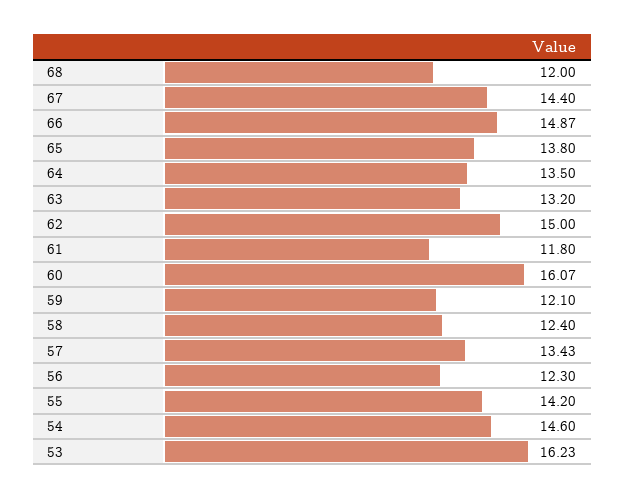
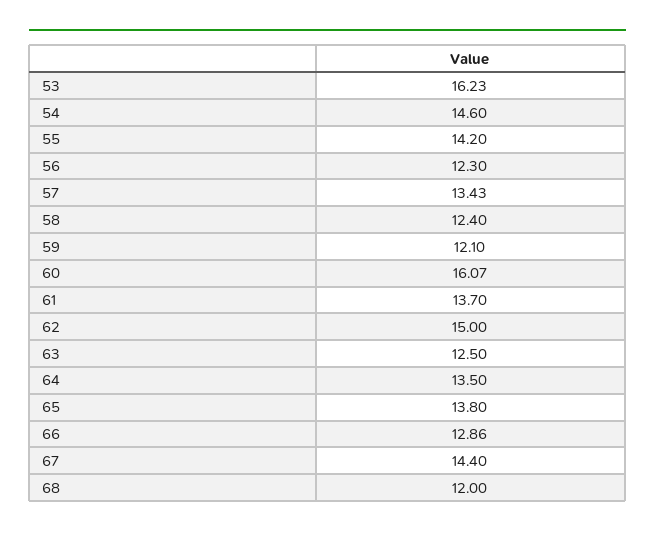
66: 14.87 -> 12.86
63: 13.2 -> 12.5
61: 11.8 -> 13.7

